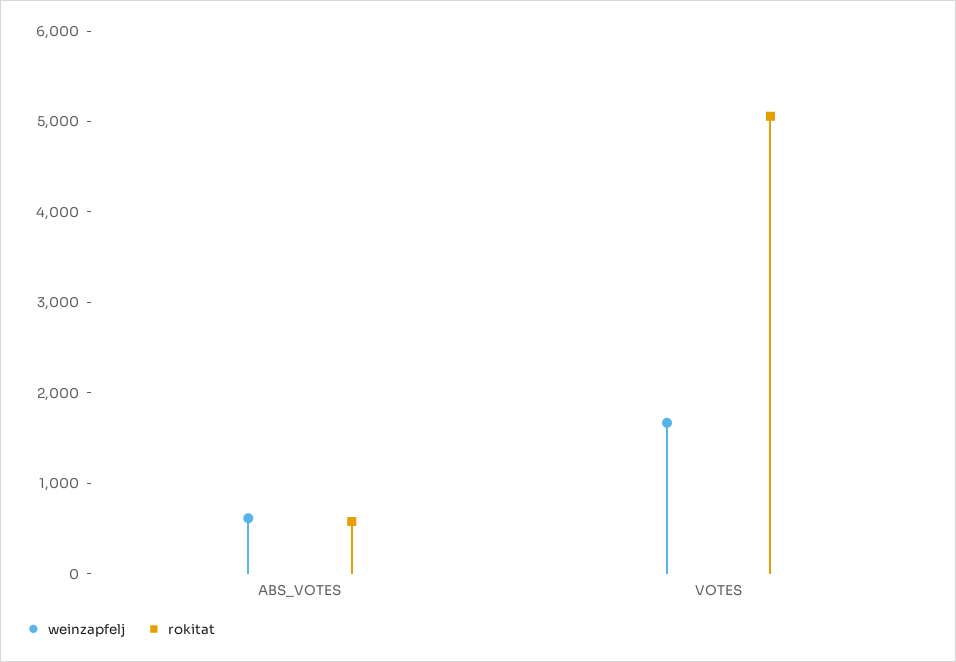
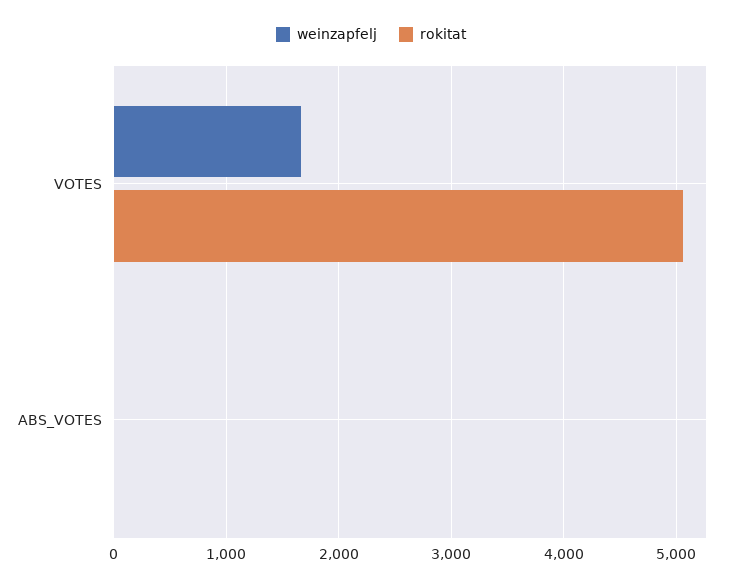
weinzapfelj, ABS_VOTES: 600 -> 0
rokitat, ABS_VOTES: 600 -> 0

